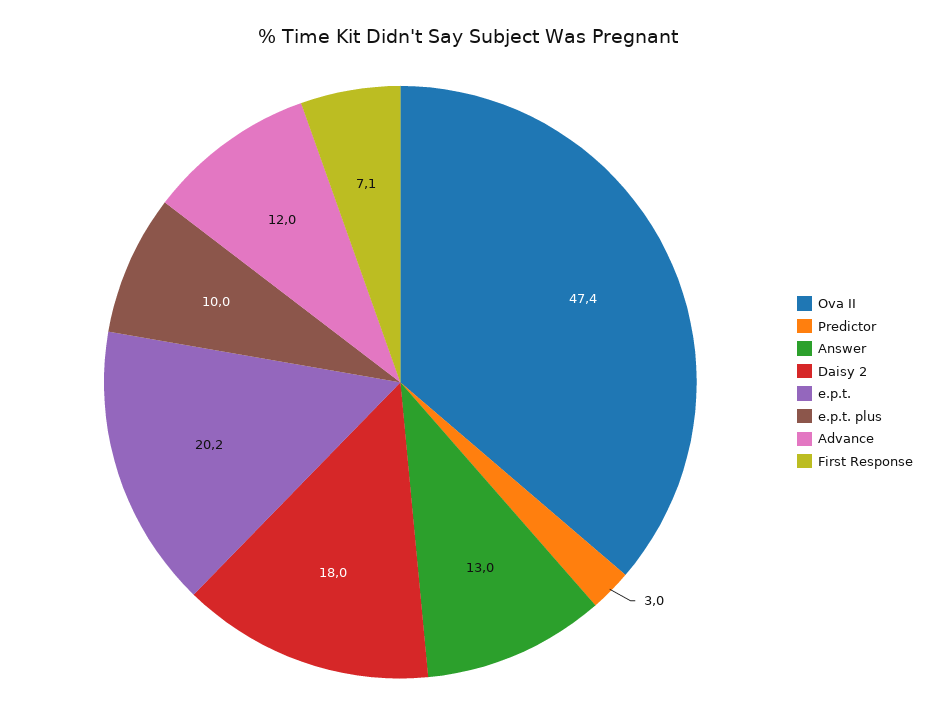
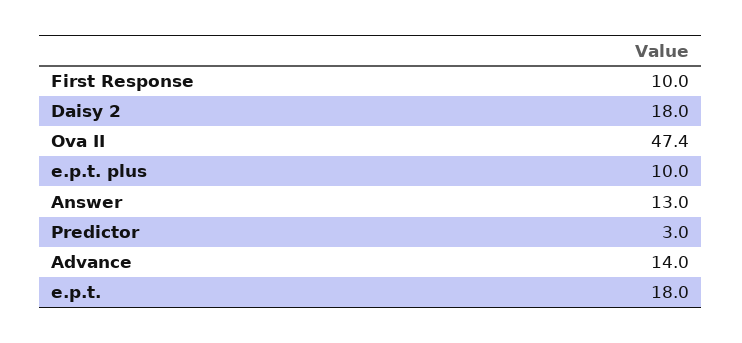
e.p.t.: 20.2 -> 18
Advance: 12 -> 14
First Response: 7.1 -> 10

